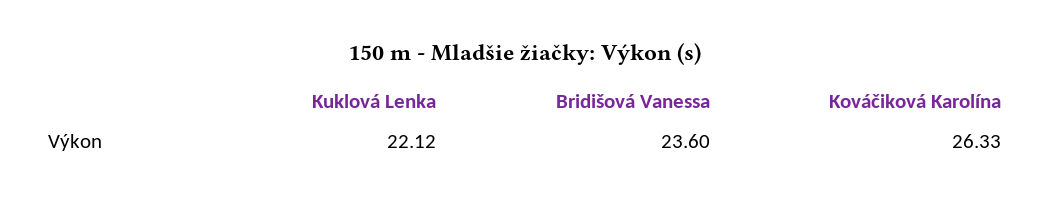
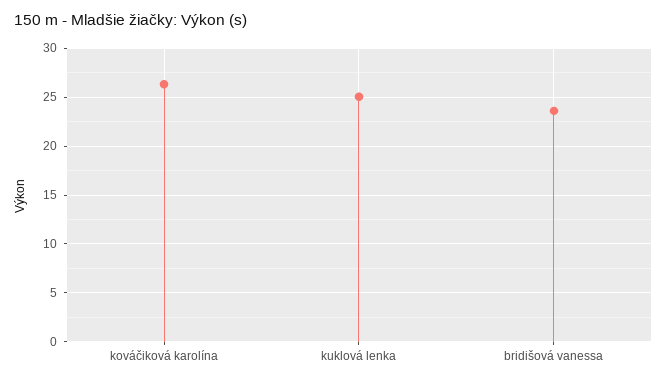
Kuklová Lenka: 22.12 -> 25

